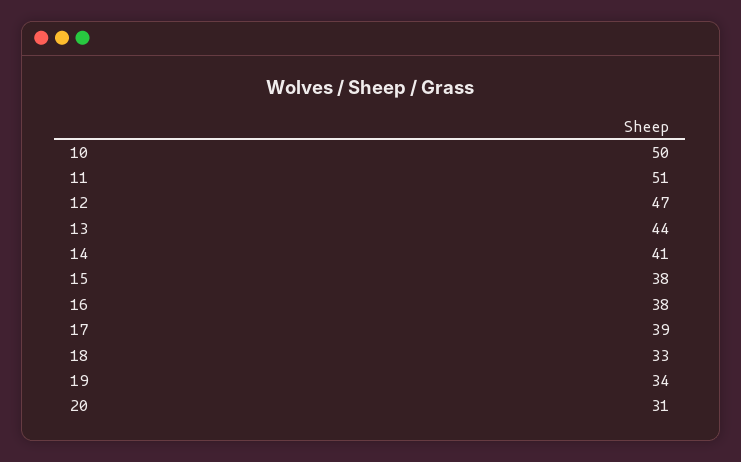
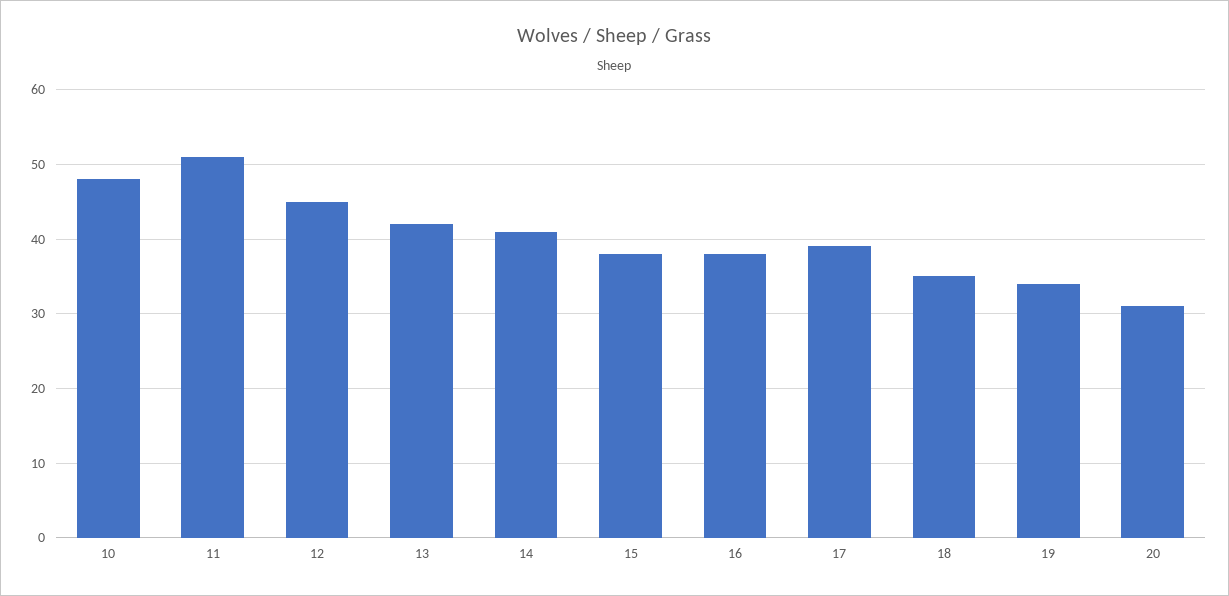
10: 50 -> 48
12: 47 -> 45
13: 44 -> 42
18: 33 -> 35

